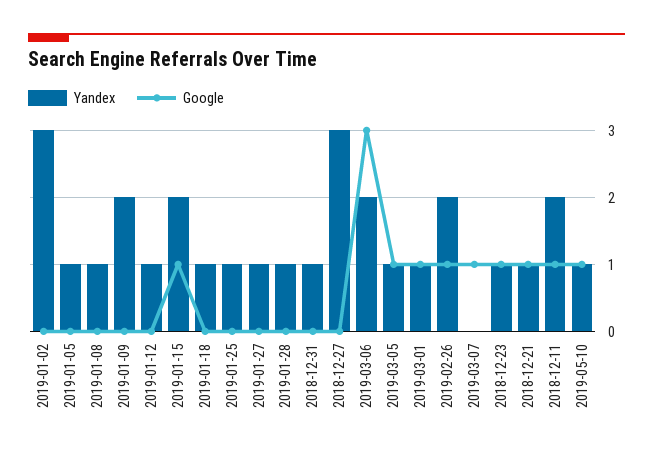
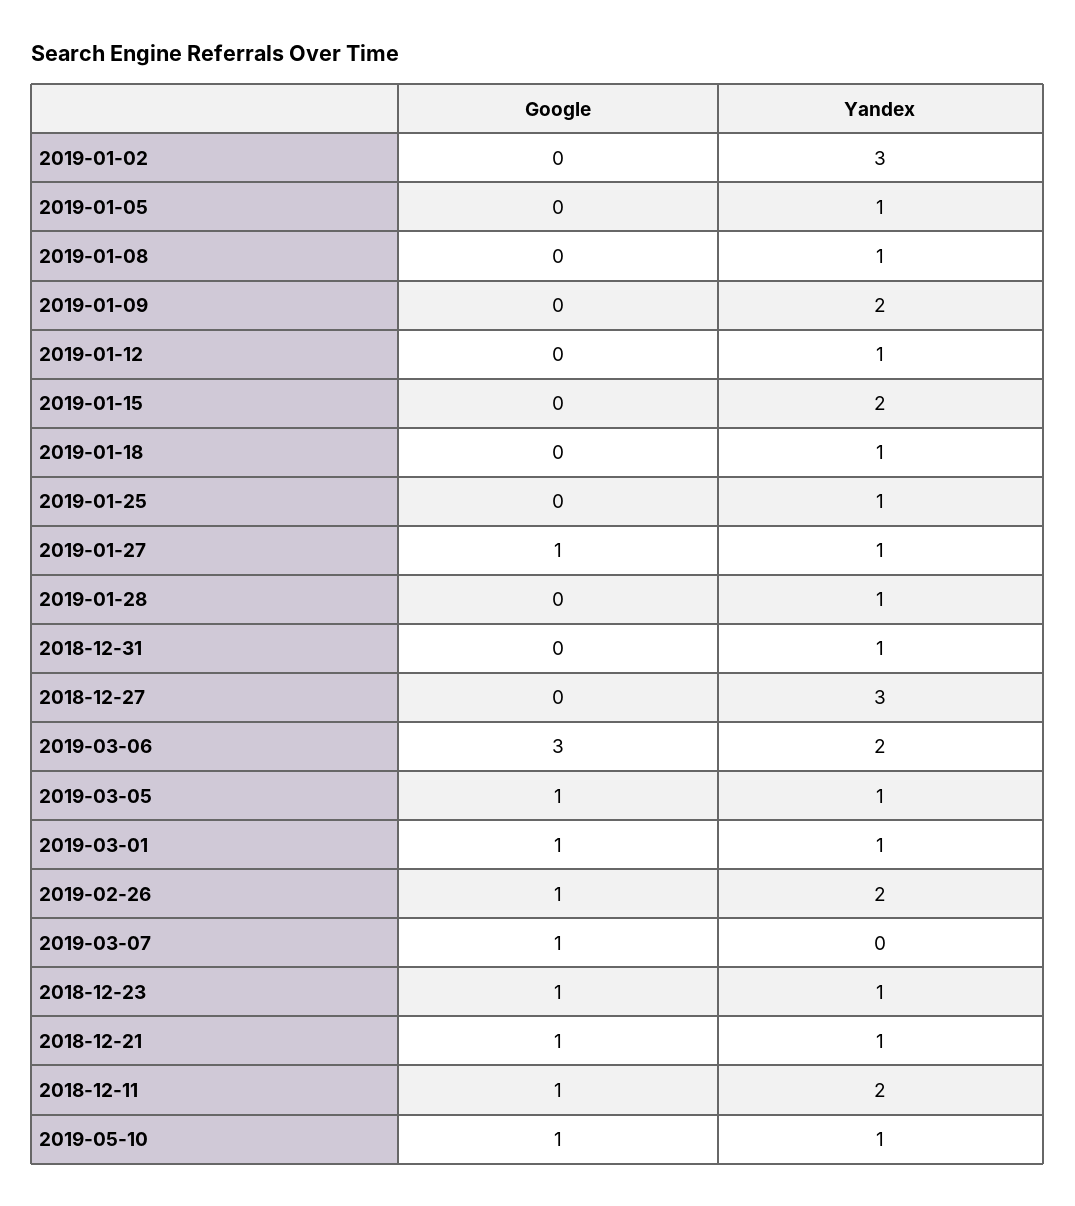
Google, 2019-01-15: 1 -> 0
Google, 2019-01-27: 0 -> 1

